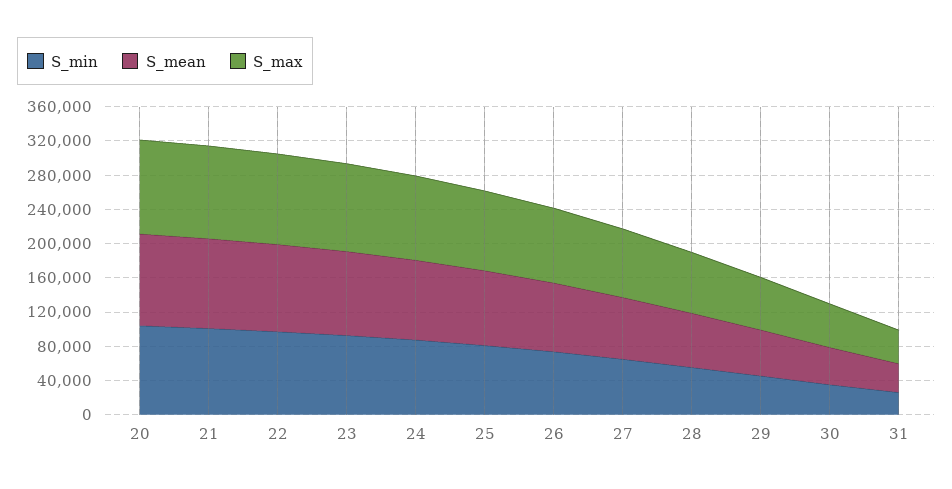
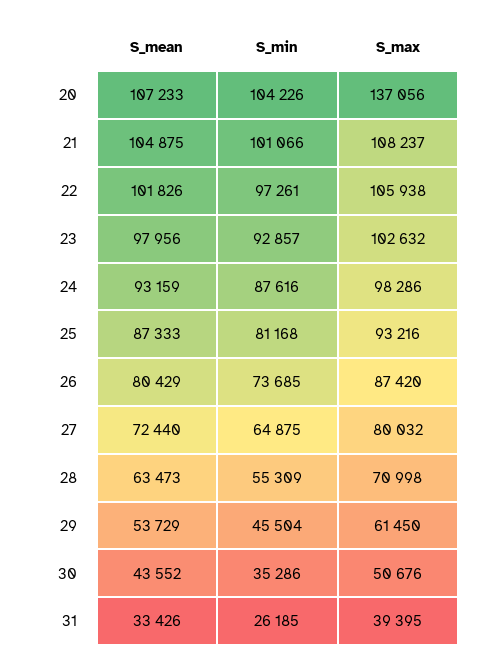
S_max, 20: 110000 -> 137056

